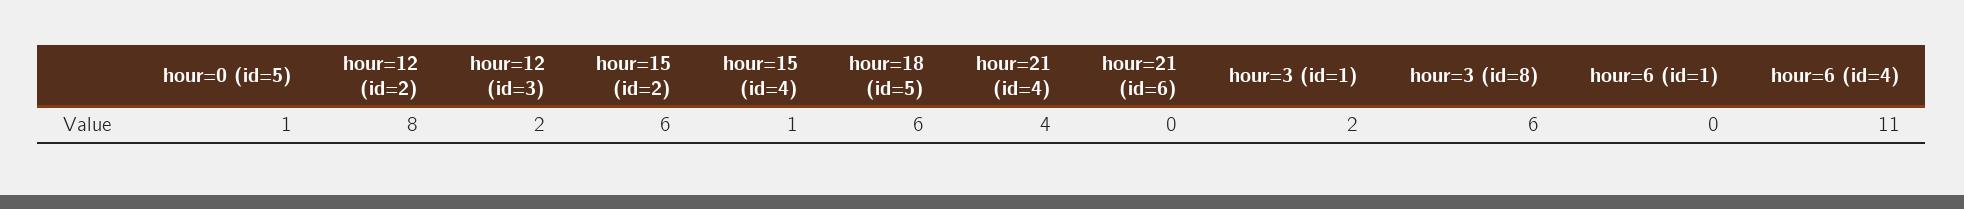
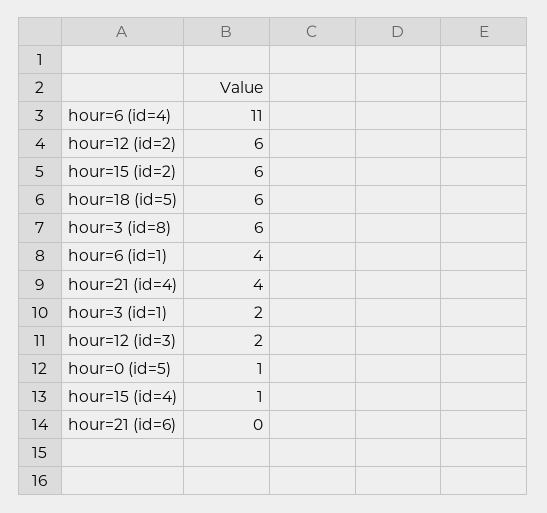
hour=12 (id=2): 8 -> 6
hour=6 (id=1): 0 -> 4

